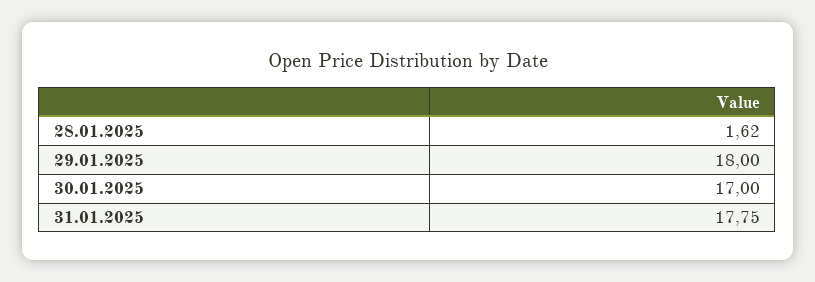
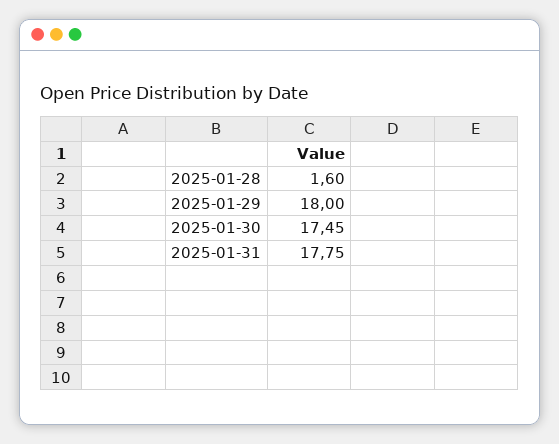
28.01.2025: 1.62 -> 1.6
30.01.2025: 17 -> 17.45

